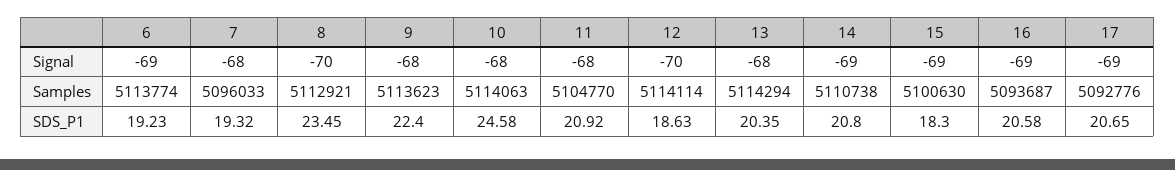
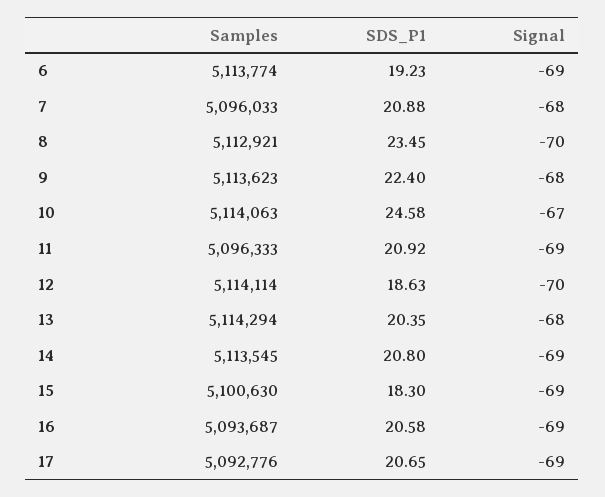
10, Signal: -68 -> -67
11, Signal: -68 -> -69
11, Samples: 5104770 -> 5096333
14, Samples: 5110738 -> 5113545
7, SDS_P1: 19.32 -> 20.88

